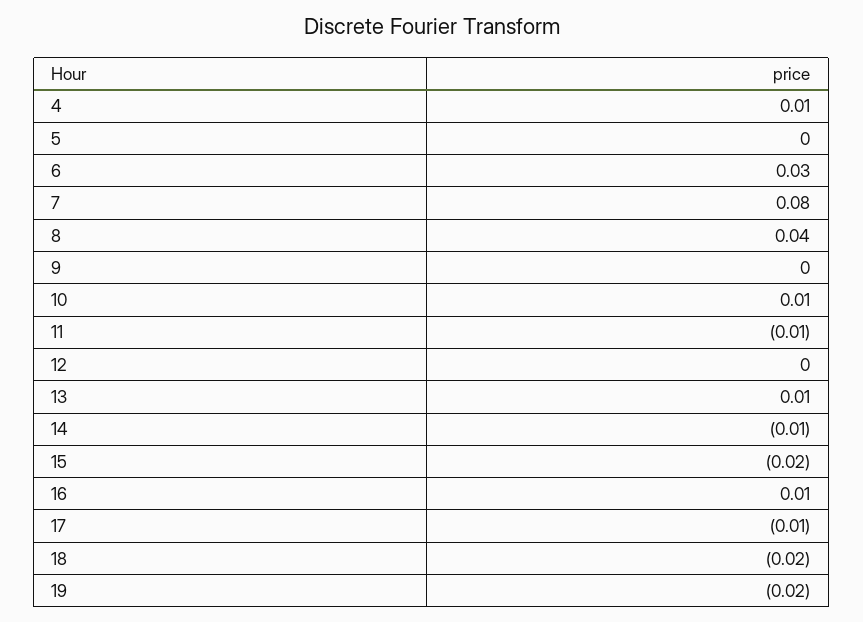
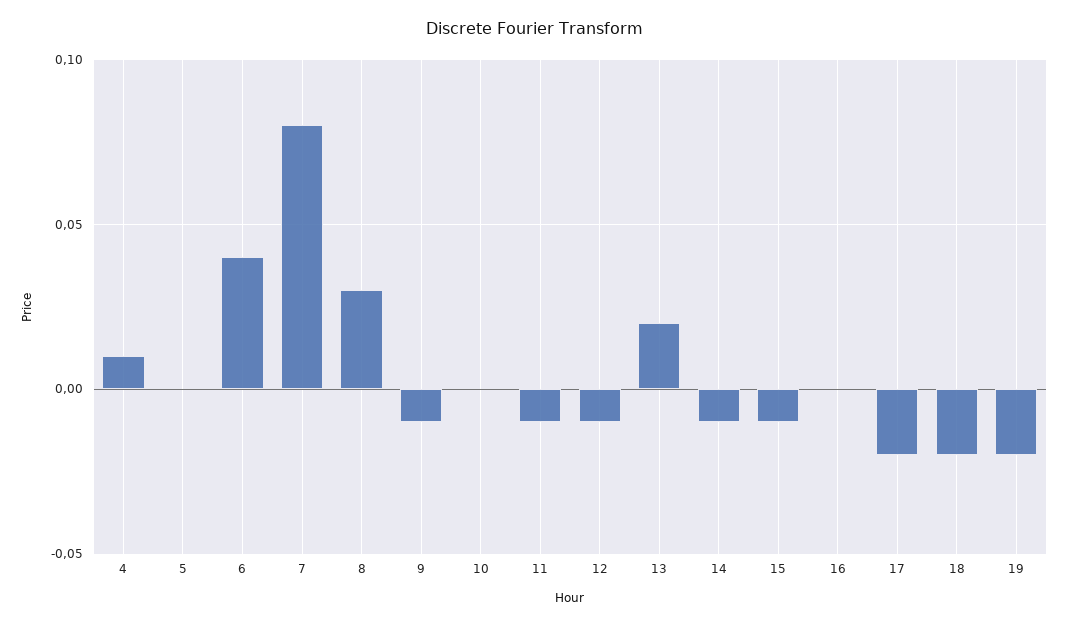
6: 0.03 -> 0.04
8: 0.04 -> 0.03
9: 0 -> -0.01
10: 0.01 -> 0
12: 0 -> -0.01
13: 0.01 -> 0.02
15: -0.02 -> -0.01
16: 0.01 -> 0
17: -0.01 -> -0.02

